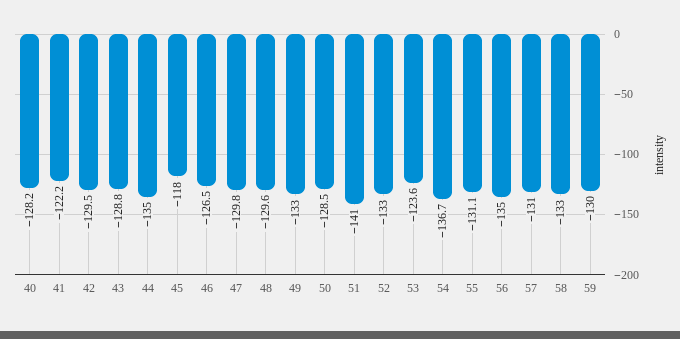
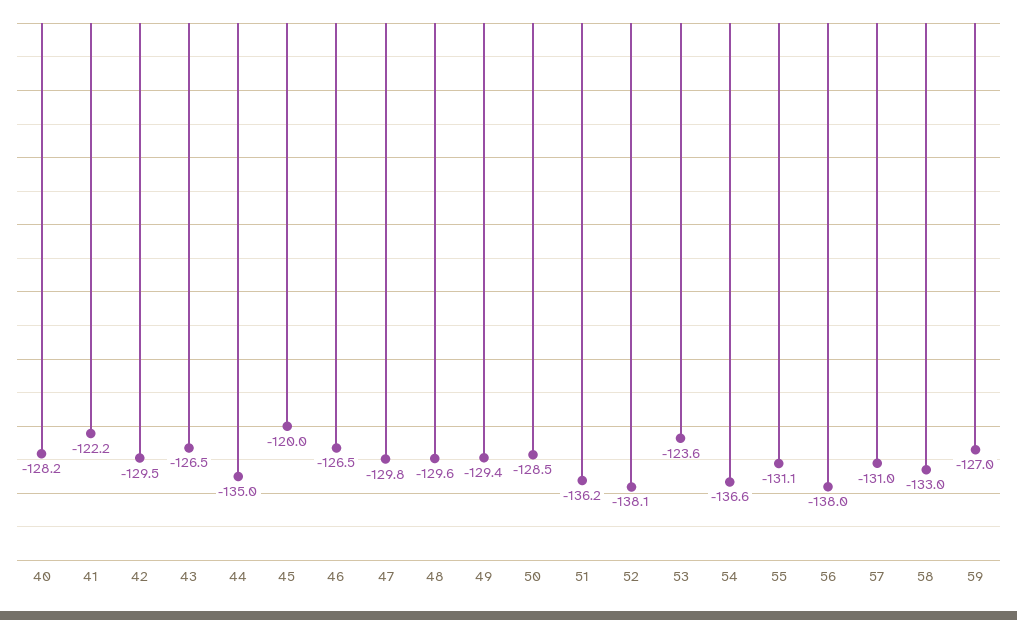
43: -128.8 -> -126.5
45: -118 -> -120
49: -133 -> -129.4
51: -141 -> -136.2
52: -133 -> -138.1
54: -136.7 -> -136.6
56: -135 -> -138
59: -130 -> -127

